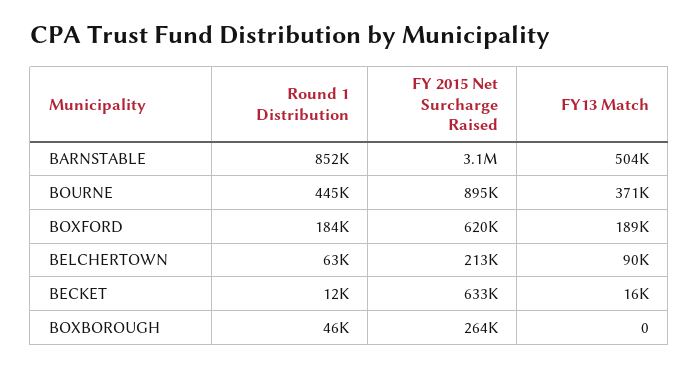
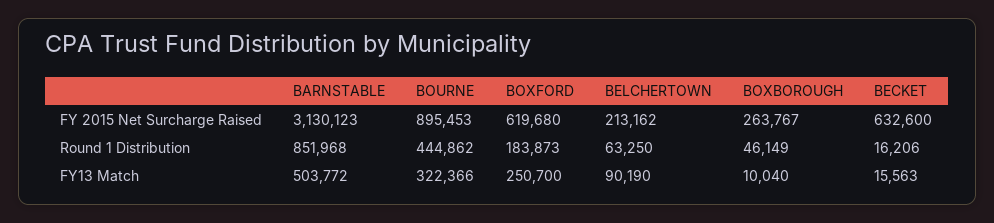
FY13 Match, BOURNE: 371000 -> 322366
FY13 Match, BOXFORD: 189000 -> 250700
Round 1 Distribution, BECKET: 12000 -> 16206
FY13 Match, BOXBOROUGH: 0 -> 10040

